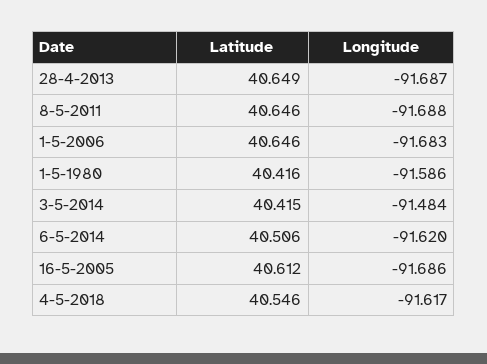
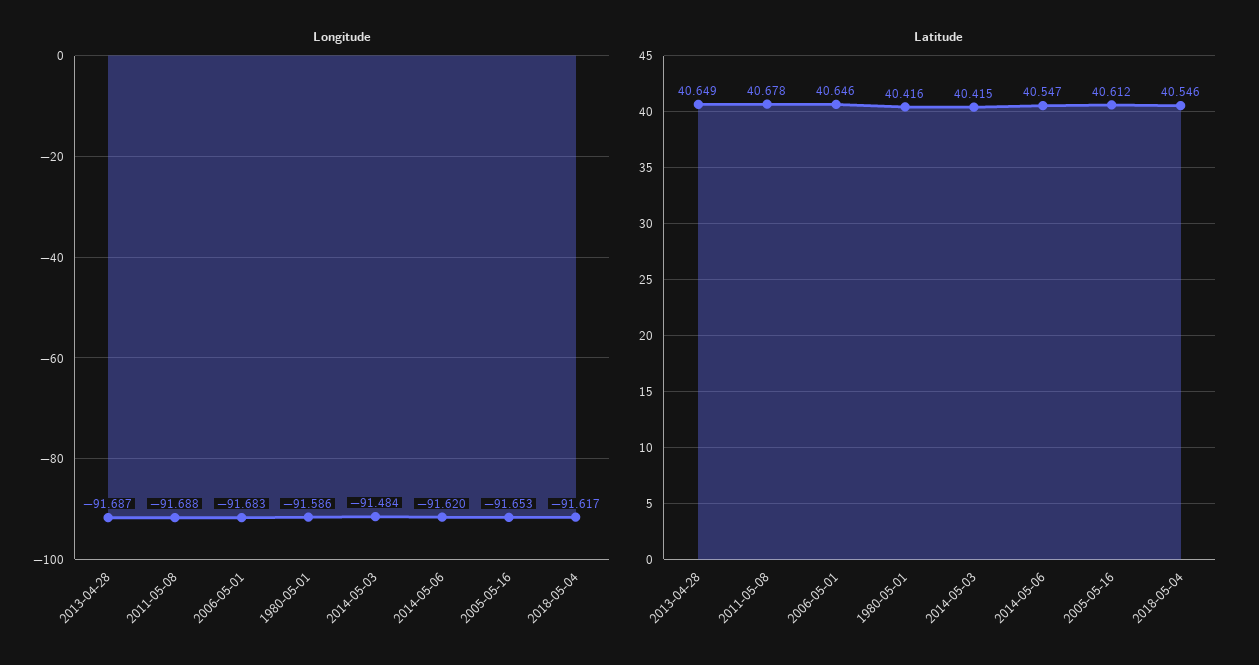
Latitude, 8-5-2011: 40.646 -> 40.678
Latitude, 6-5-2014: 40.506 -> 40.547
Longitude, 16-5-2005: -91.686 -> -91.653

